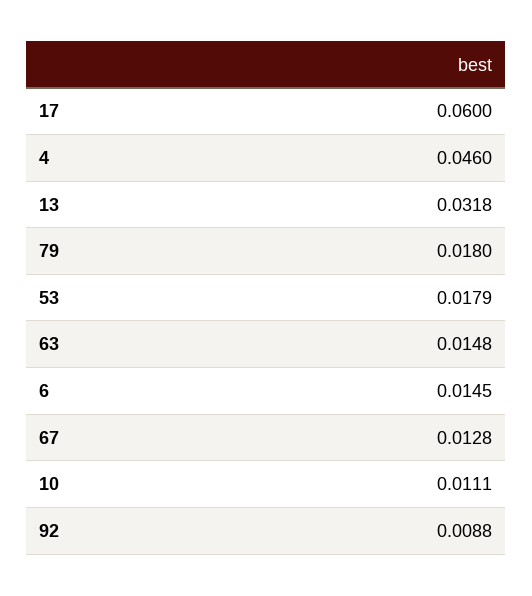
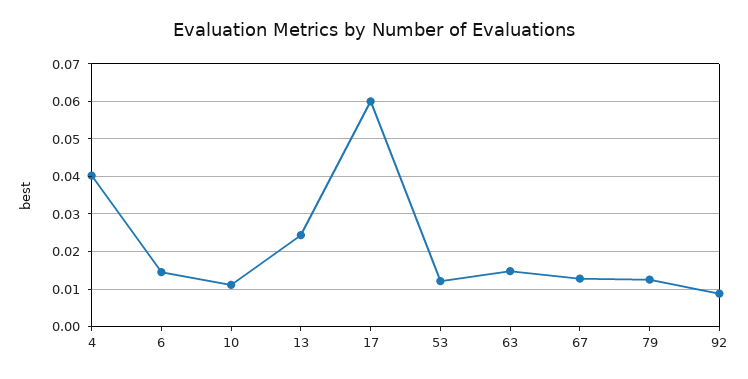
4: 0.046 -> 0.04
13: 0.0318 -> 0.024
79: 0.018 -> 0.012
53: 0.0179 -> 0.012

